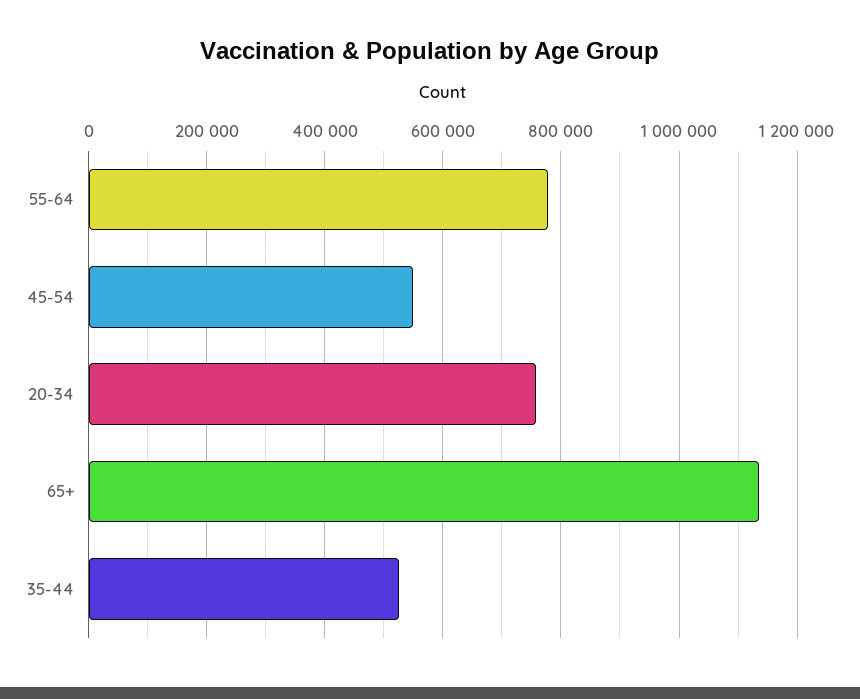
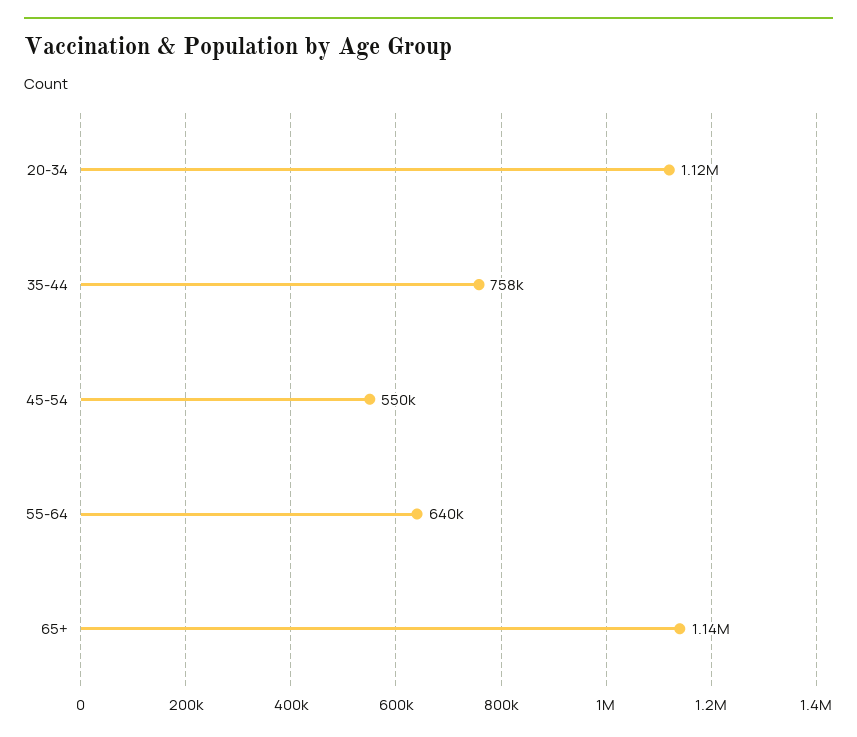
55-64: 780000 -> 640000
20-34: 760000 -> 1120000
35-44: 520000 -> 758000

